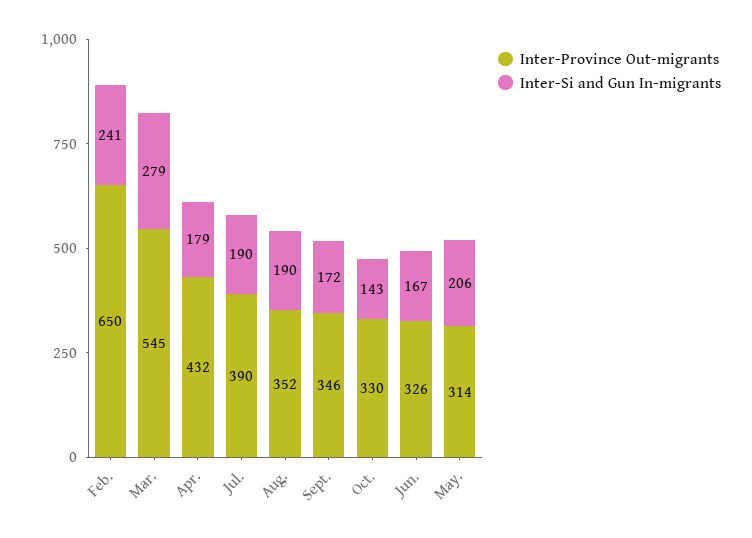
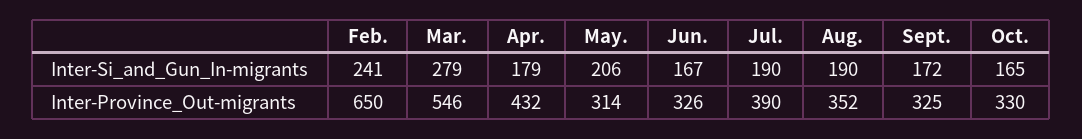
Inter-Province Out-migrants, Mar.: 545 -> 546
Inter-Province Out-migrants, Sept.: 346 -> 325
Inter-Si and Gun In-migrants, Oct.: 143 -> 165

